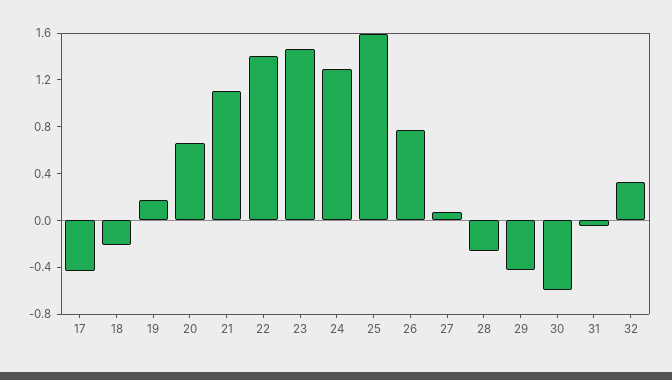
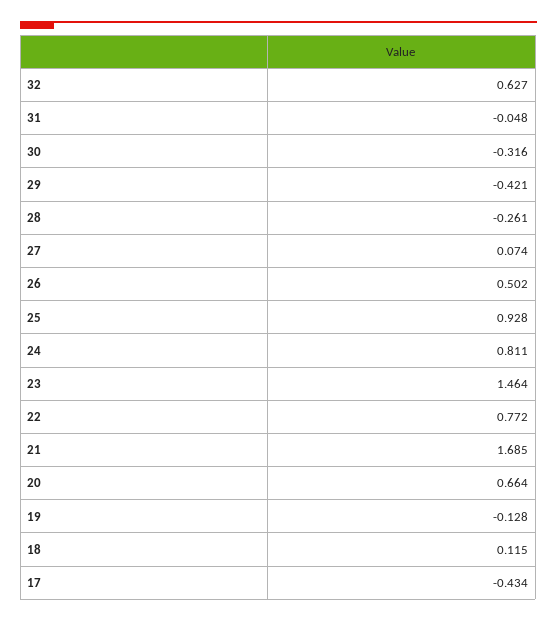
18: -0.2 -> 0.115
19: 0.2 -> -0.128
21: 1.1 -> 1.685
22: 1.4 -> 0.772
24: 1.3 -> 0.811
25: 1.6 -> 0.928
26: 0.8 -> 0.502
30: -0.6 -> -0.316
32: 0.3 -> 0.627

